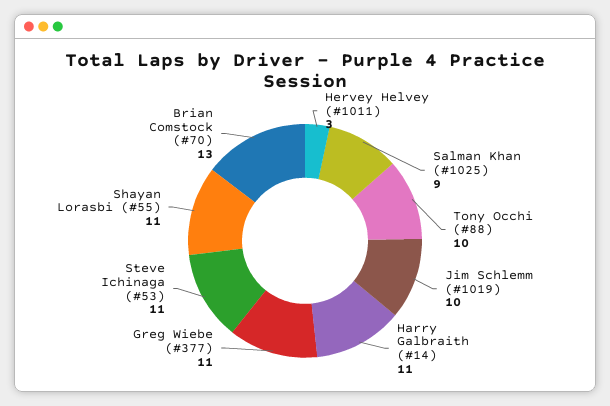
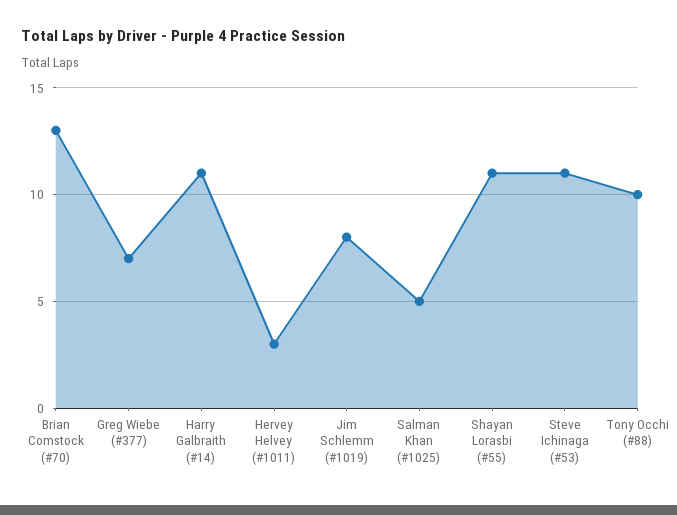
Salman Khan (#1025): 9 -> 5
Jim Schlemm (#1019): 10 -> 8
Greg Wiebe (#377): 11 -> 7

